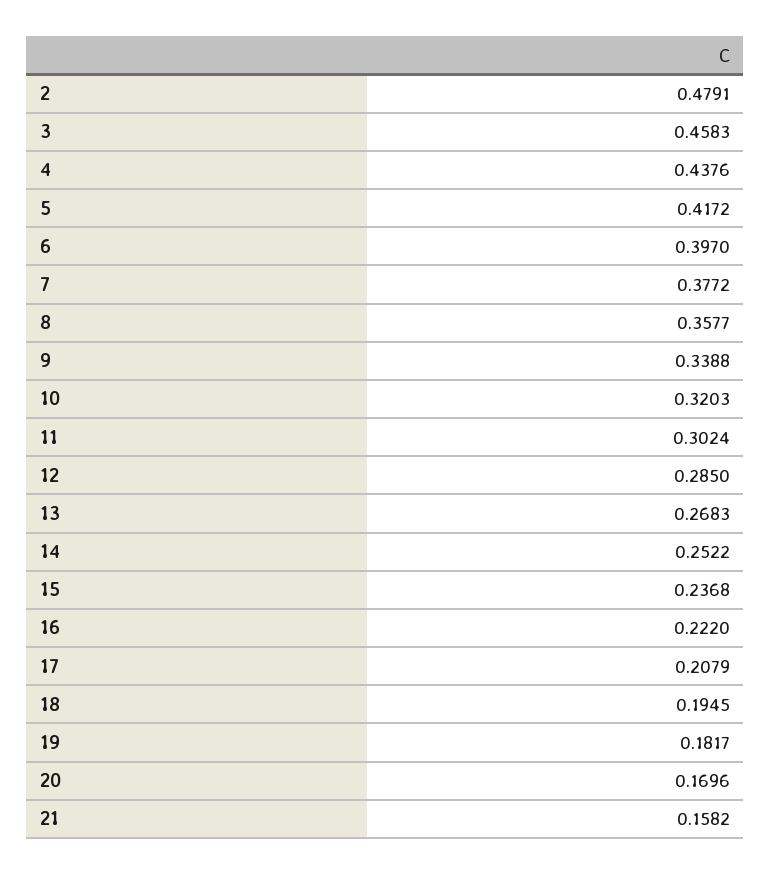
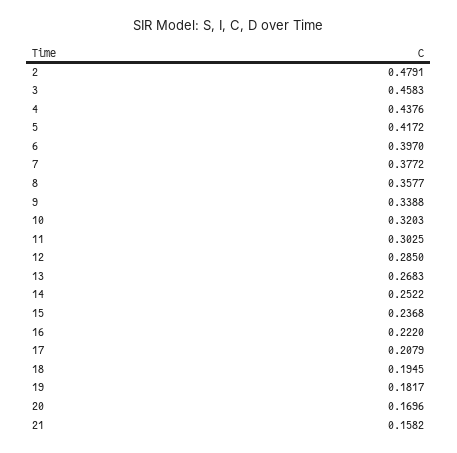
11: 0.3024 -> 0.3025

